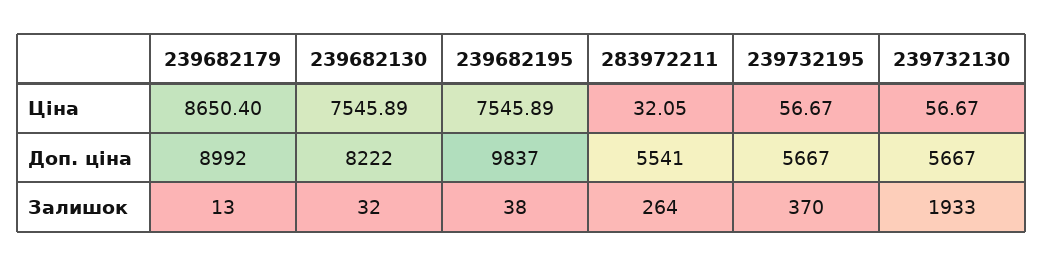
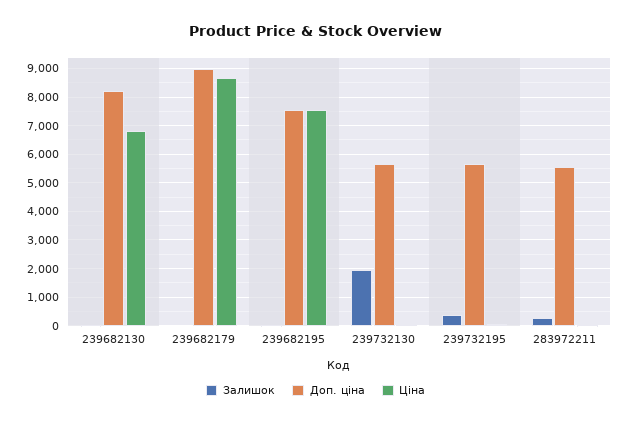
Ціна, 239682130: 7545.89 -> 6750
Доп. ціна, 239682195: 9837 -> 7500

